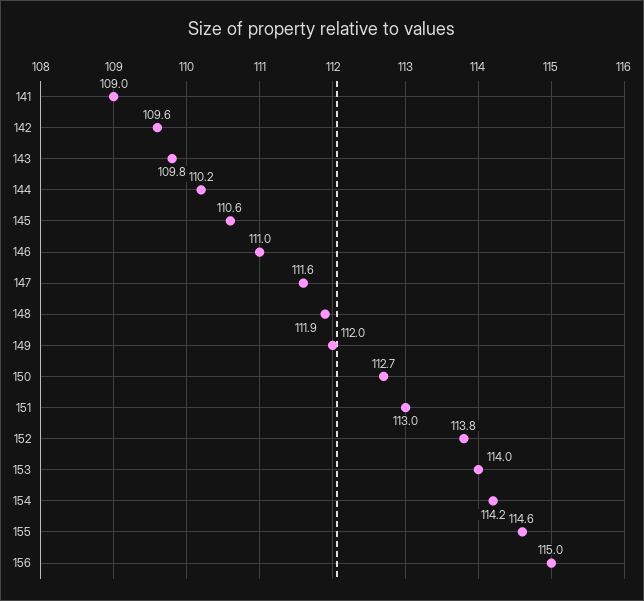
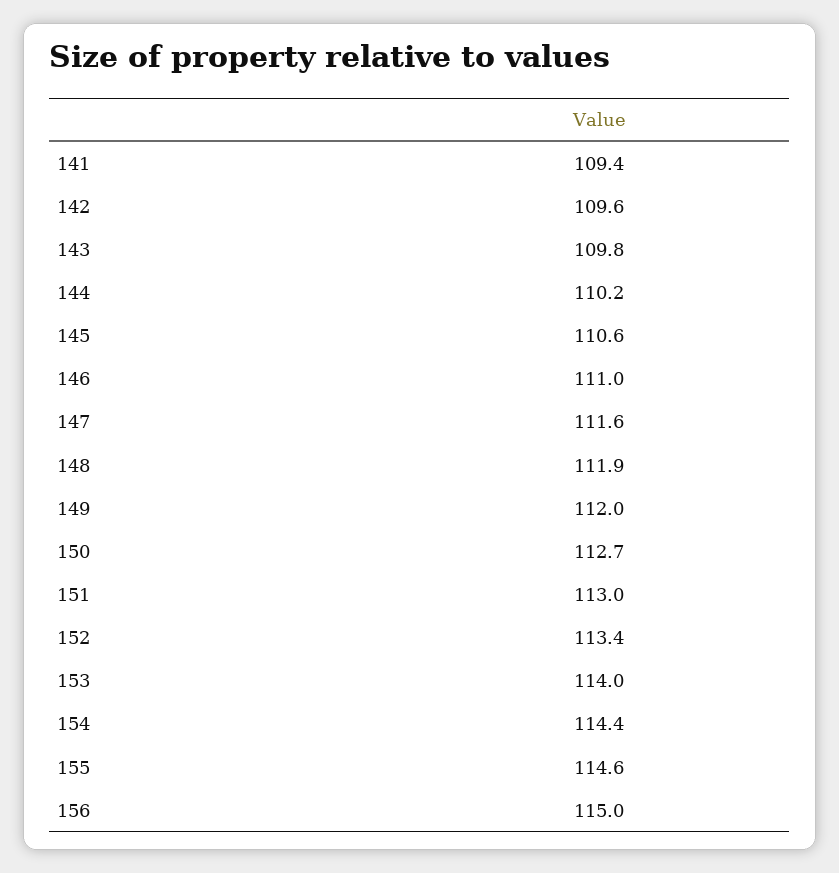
141: 109 -> 109.4
152: 113.8 -> 113.4
154: 114.2 -> 114.4

